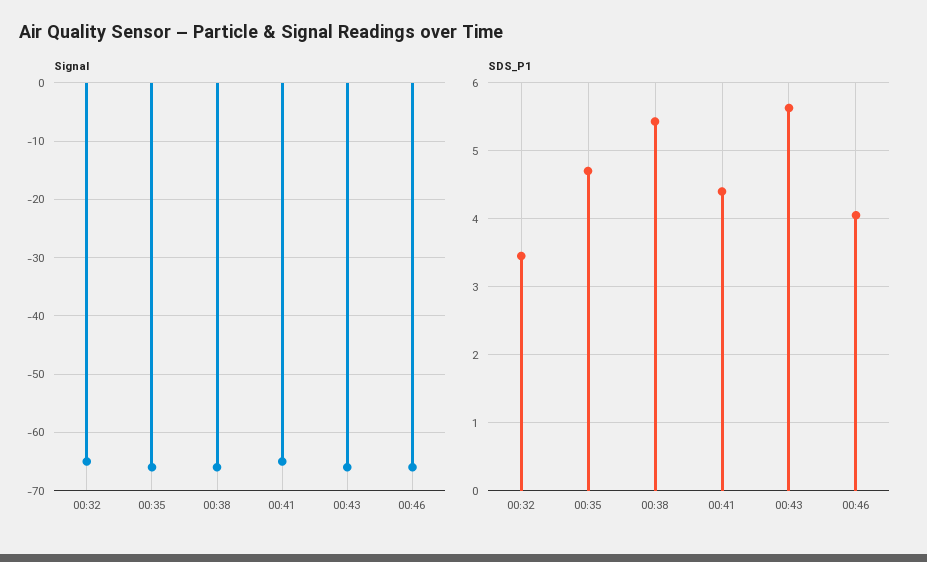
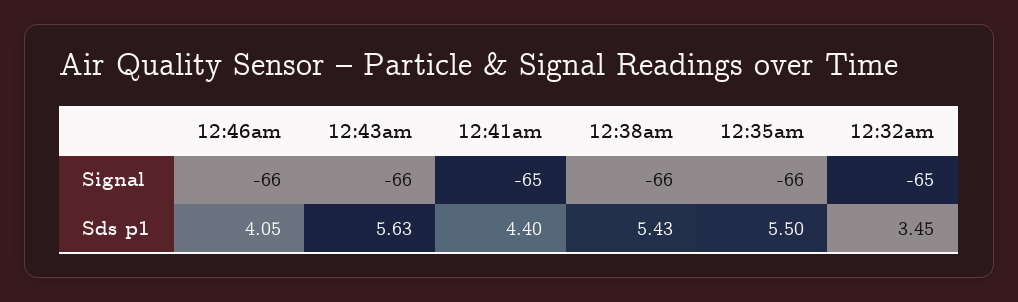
SDS_P1, 00:35: 4.7 -> 5.5

